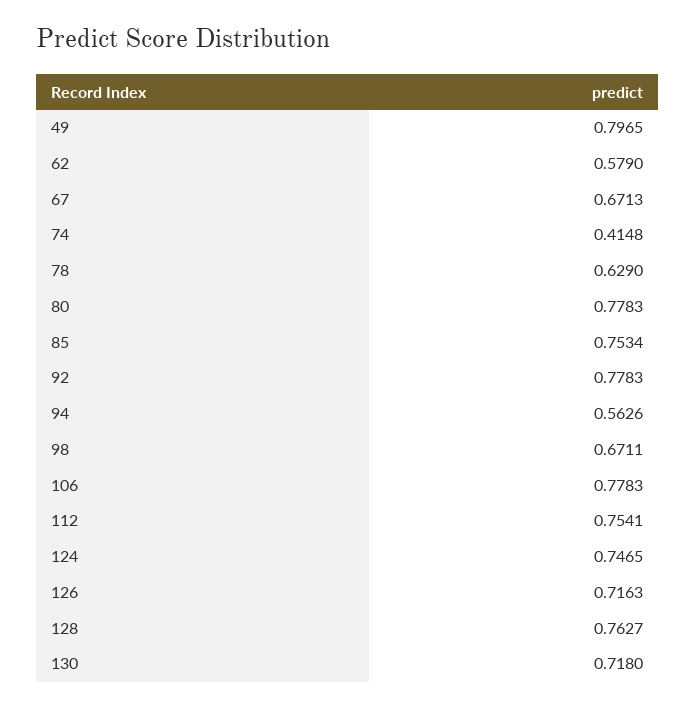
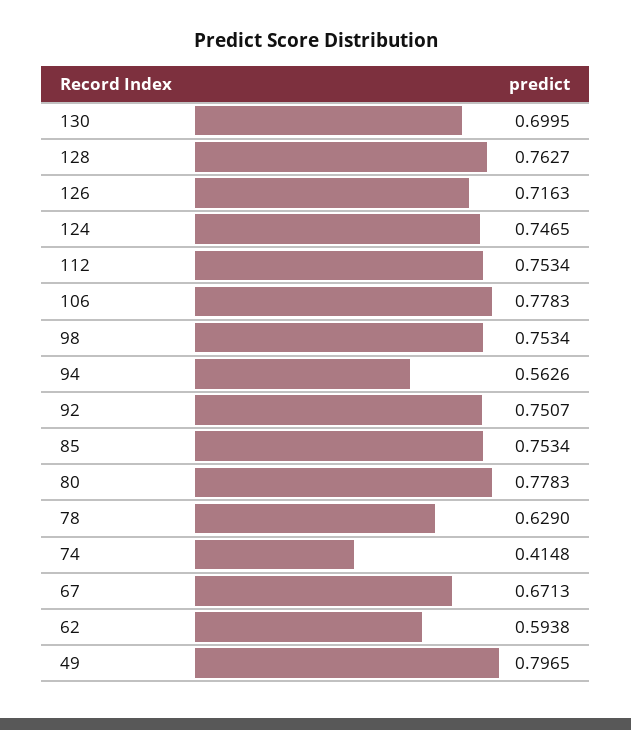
62: 0.579 -> 0.5938
92: 0.7783 -> 0.7507
98: 0.6711 -> 0.7534
112: 0.7541 -> 0.7534
130: 0.718 -> 0.6995

